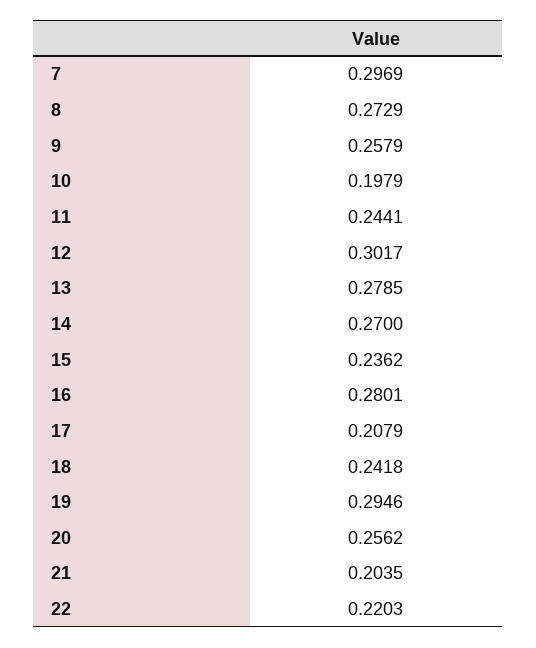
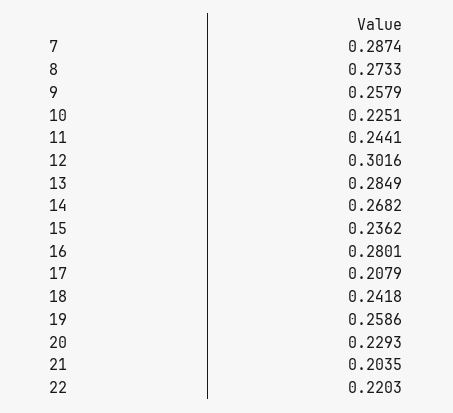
7: 0.2969 -> 0.2874
8: 0.2729 -> 0.2733
10: 0.1979 -> 0.2251
12: 0.3017 -> 0.3016
13: 0.2785 -> 0.2849
14: 0.27 -> 0.2682
19: 0.2946 -> 0.2586
20: 0.2562 -> 0.2293

